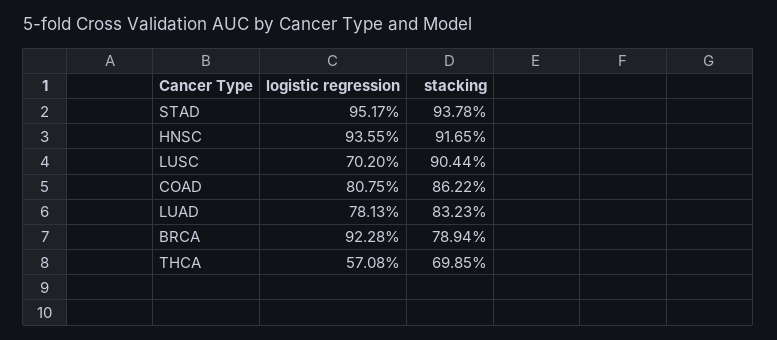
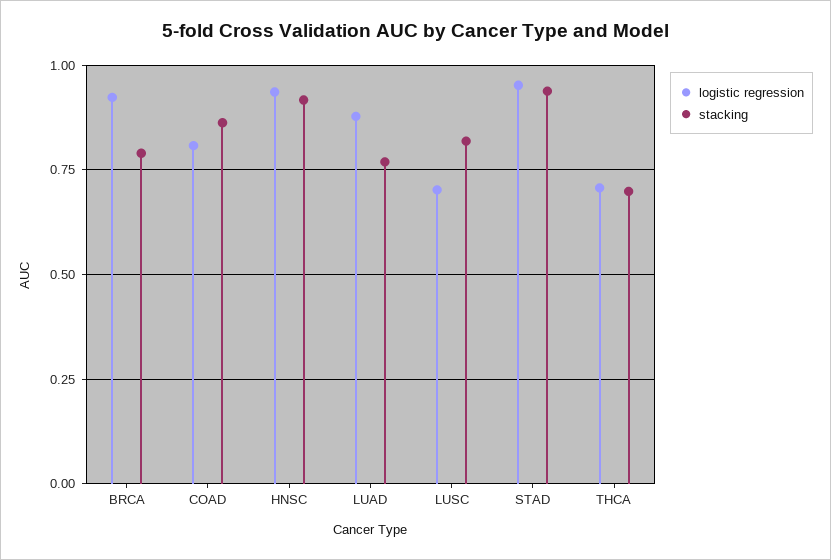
stacking, LUSC: 0.9044 -> 0.825
logistic regression, LUAD: 0.7813 -> 0.875
stacking, LUAD: 0.8323 -> 0.775
logistic regression, THCA: 0.5708 -> 0.7

